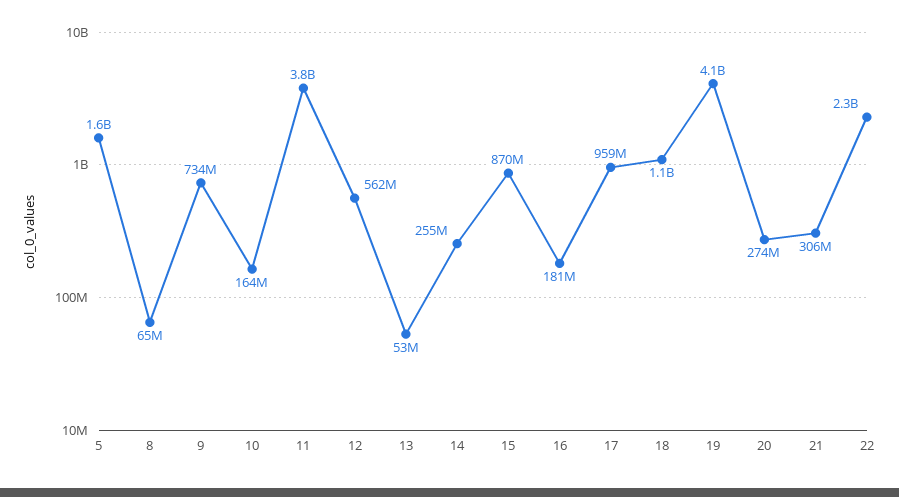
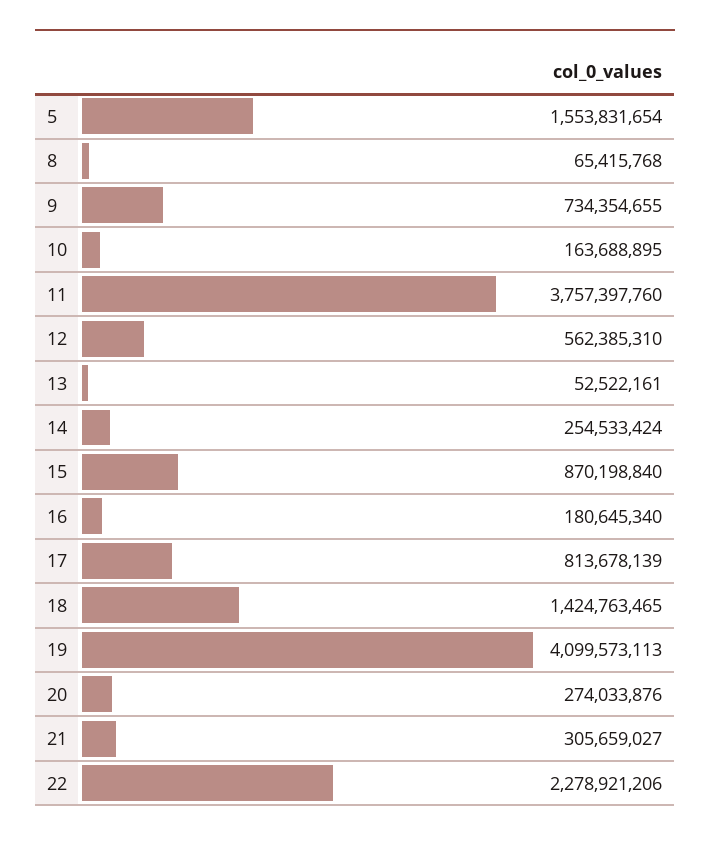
17: 959000000 -> 813678139
18: 1100000000 -> 1424763465

